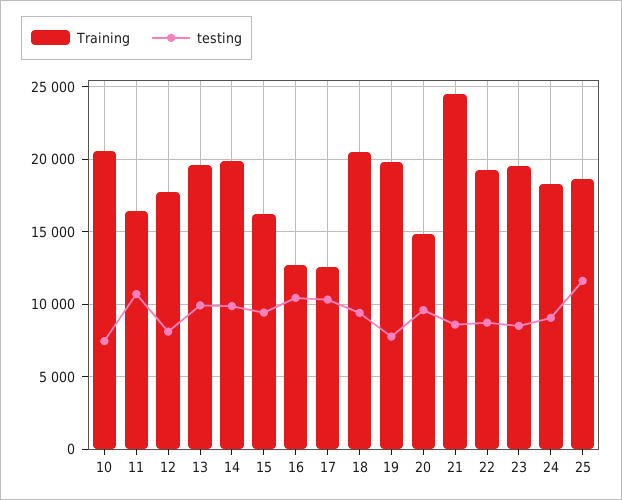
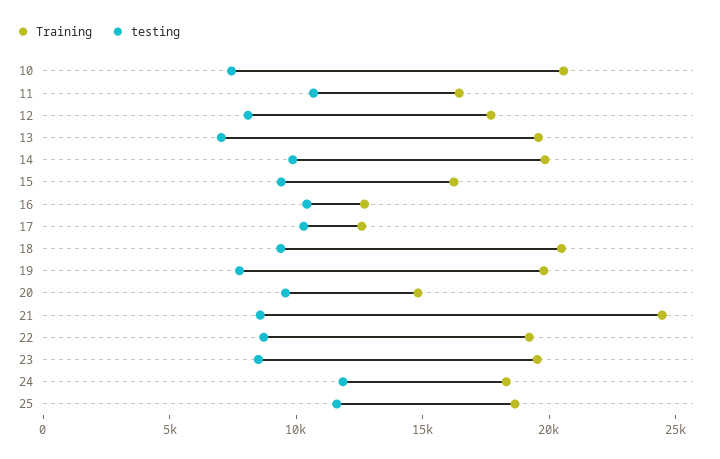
testing, 13: 10000 -> 7000
testing, 24: 9000 -> 12000

